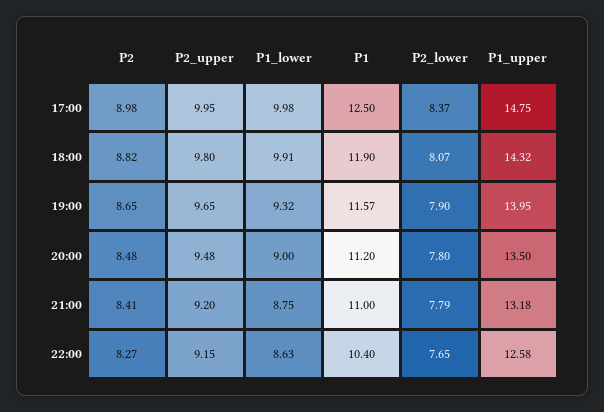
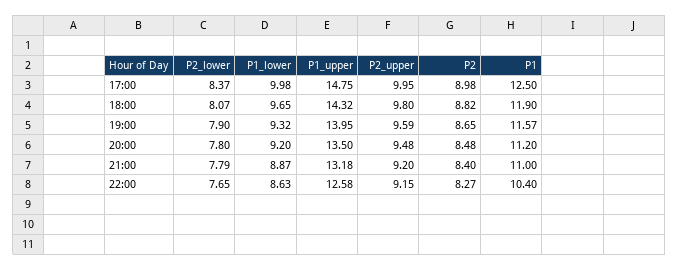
P1_lower, 18:00: 9.91 -> 9.65
P2_upper, 19:00: 9.65 -> 9.59
P1_lower, 20:00: 9 -> 9.2
P2, 21:00: 8.41 -> 8.4
P1_lower, 21:00: 8.75 -> 8.87

